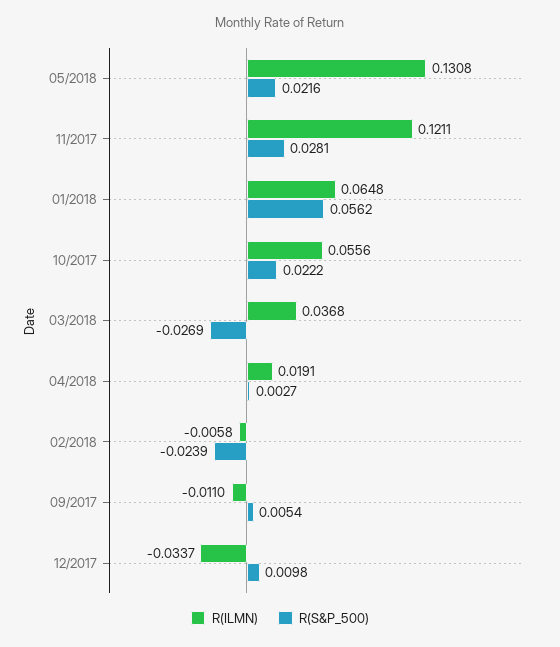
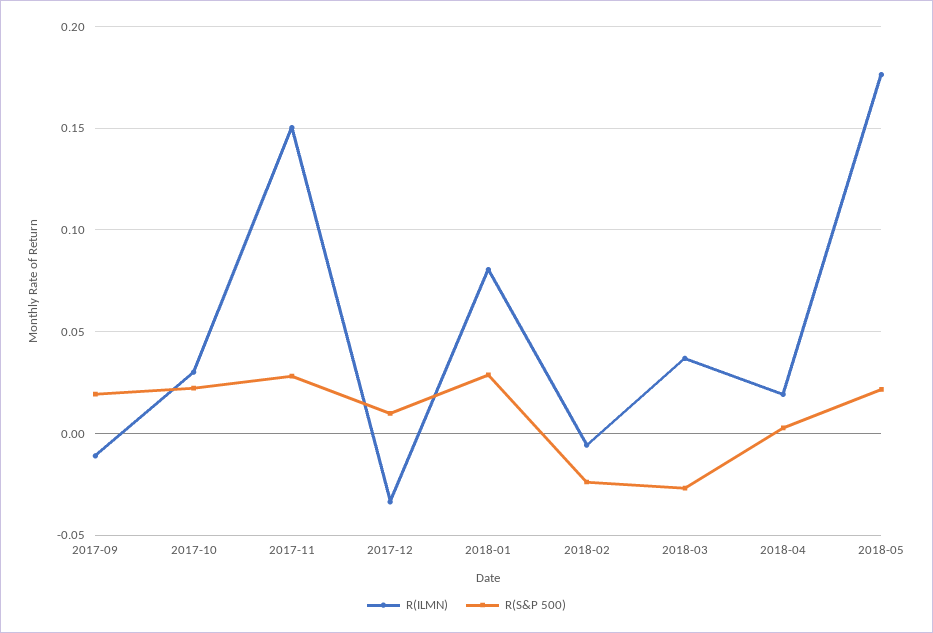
R(ILMN), 05/2018: 0.1308 -> 0.175
R(ILMN), 11/2017: 0.1211 -> 0.15
R(ILMN), 01/2018: 0.0648 -> 0.08
R(S&P_500), 01/2018: 0.0562 -> 0.03
R(ILMN), 10/2017: 0.0556 -> 0.03
R(S&P_500), 09/2017: 0.0054 -> 0.02

